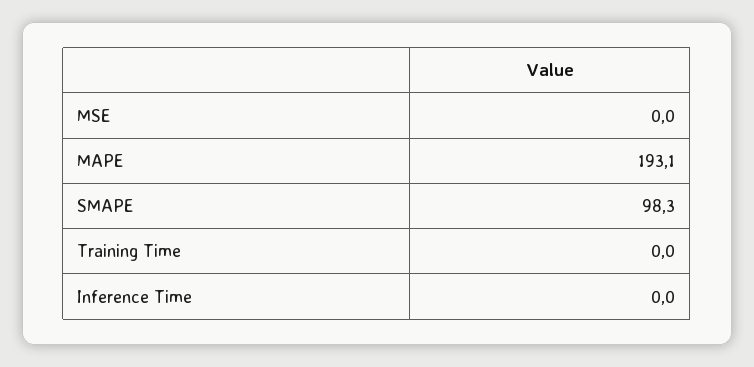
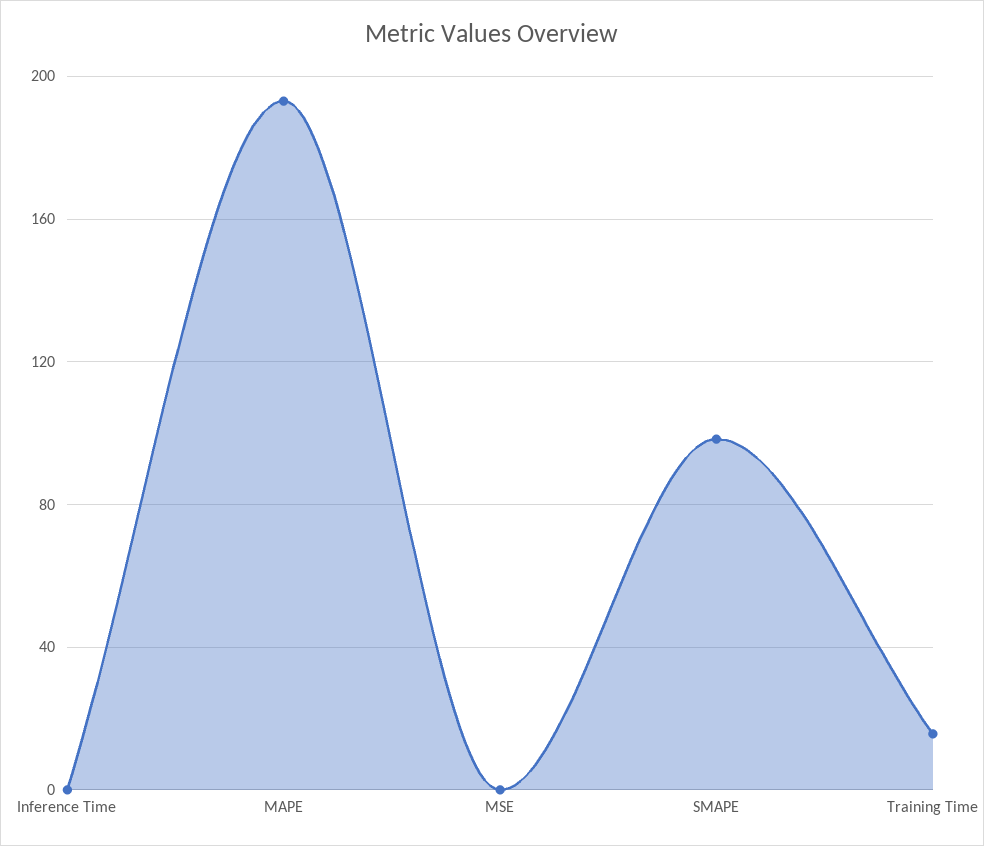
Training Time: 0 -> 15

